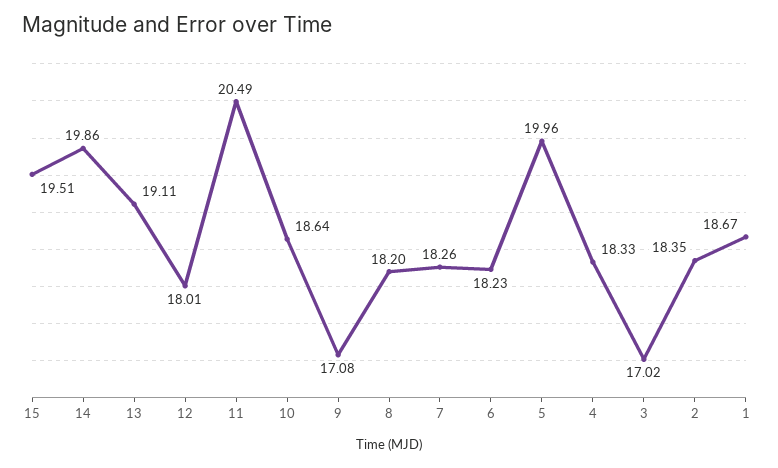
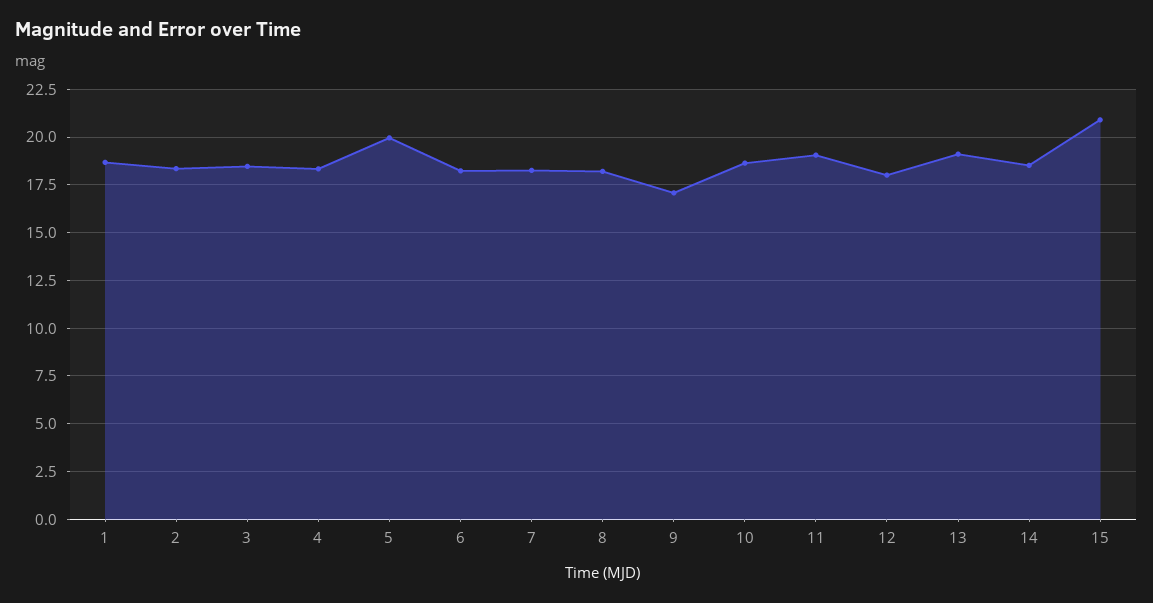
15: 19.51 -> 21
14: 19.86 -> 18.5
11: 20.49 -> 19
3: 17.02 -> 18.5

